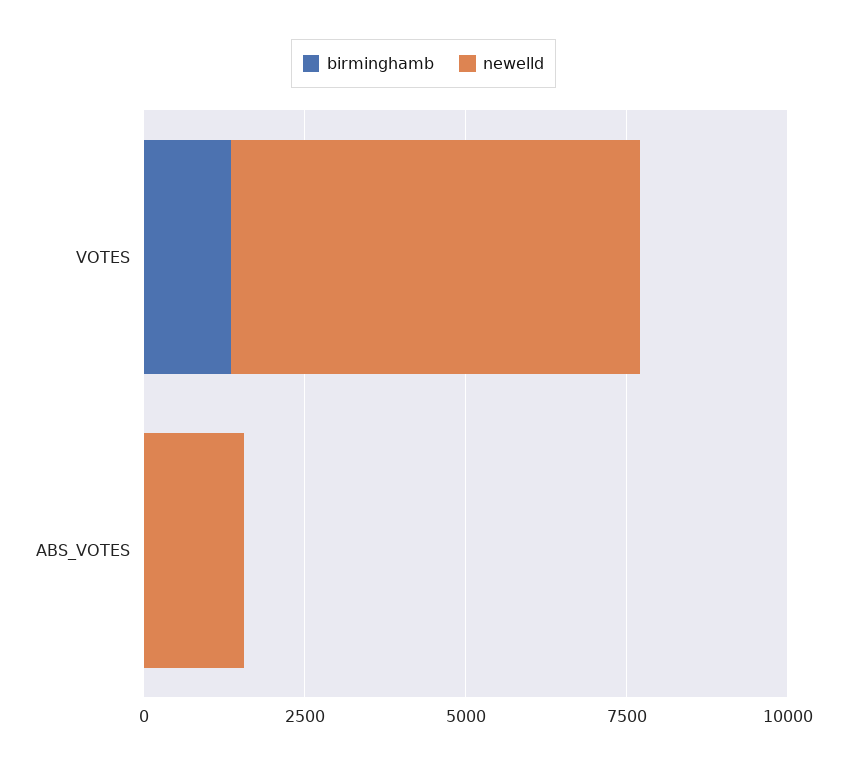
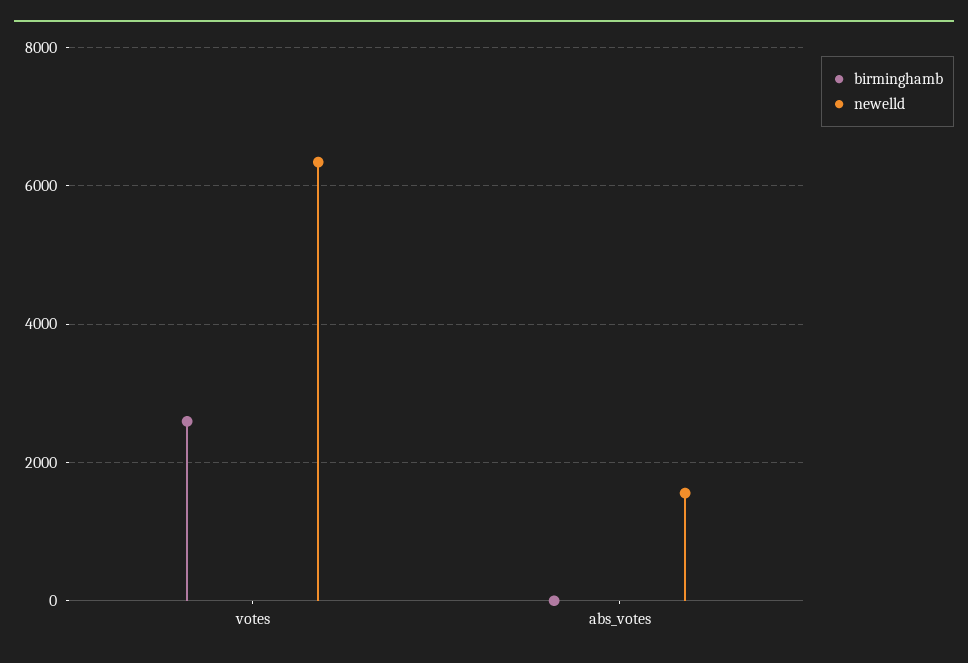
birminghamb, VOTES: 1500 -> 2600

